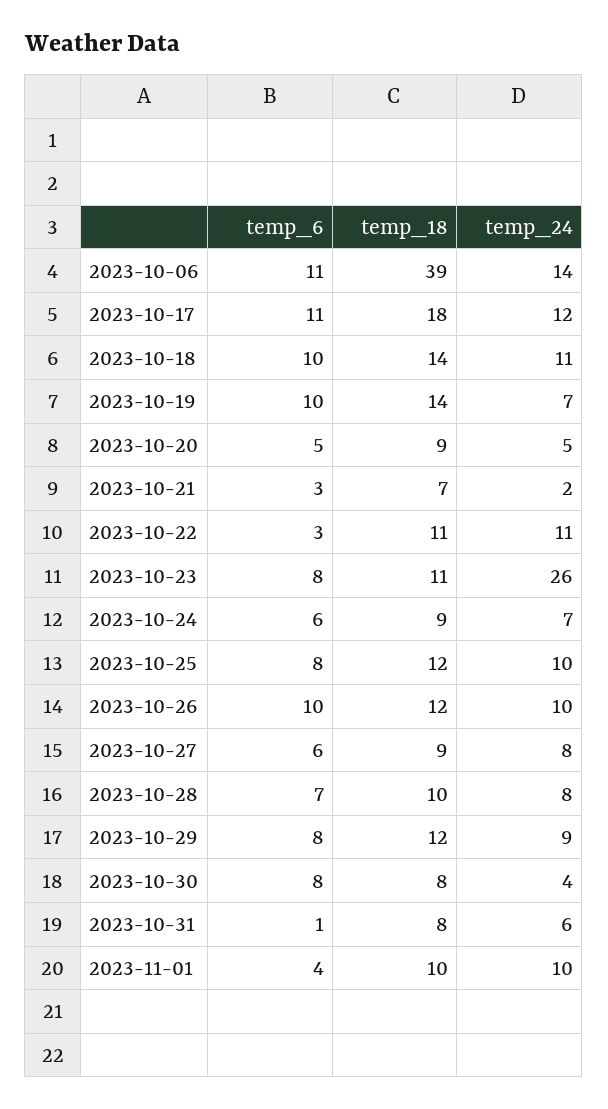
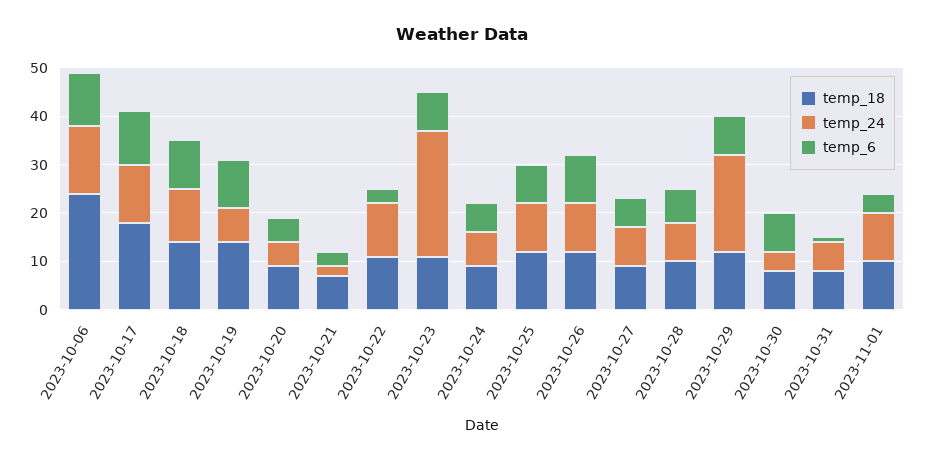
temp_18, 2023-10-06: 39 -> 25
temp_24, 2023-10-29: 9 -> 20

